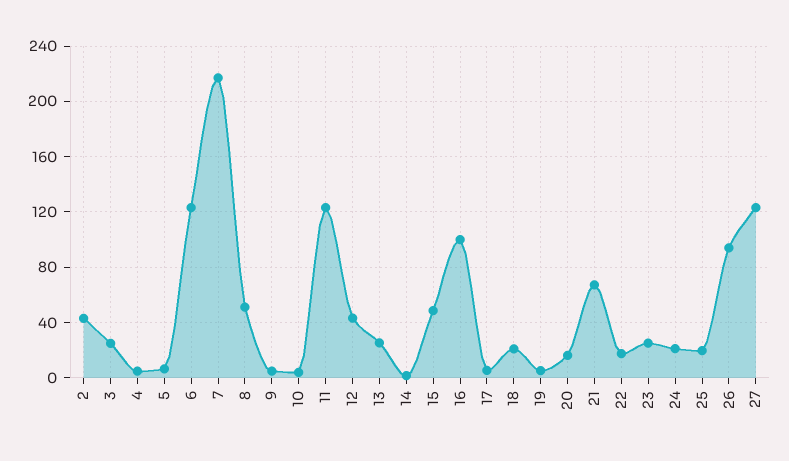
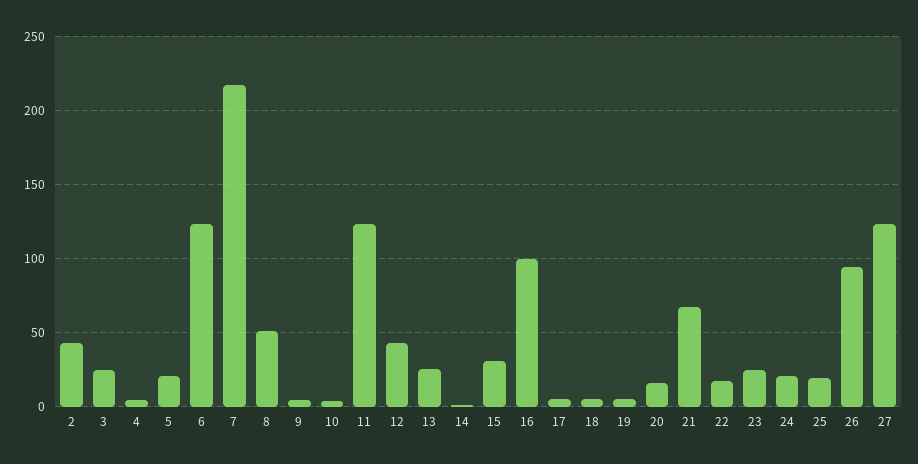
5: 5 -> 20
15: 50 -> 30
18: 20 -> 5

